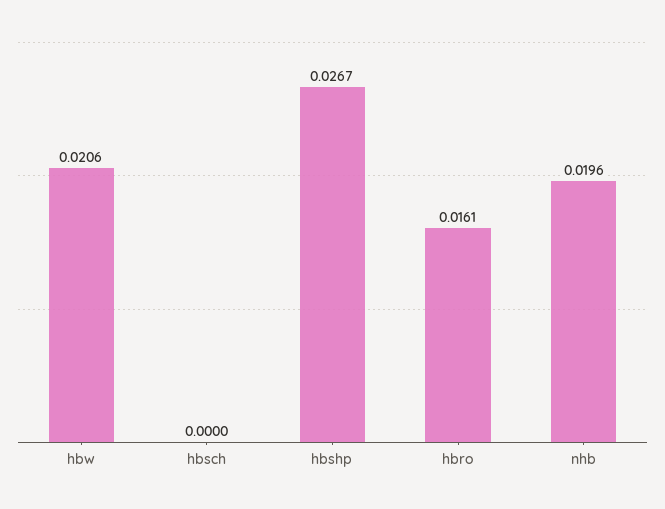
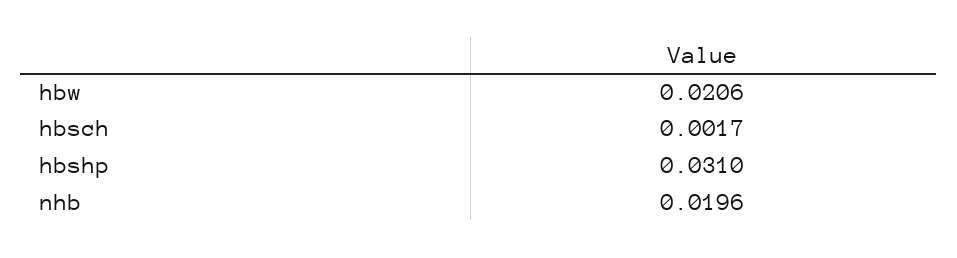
hbsch: 0 -> 0.0017
hbshp: 0.0267 -> 0.031
hbro: 0.0161 -> none

